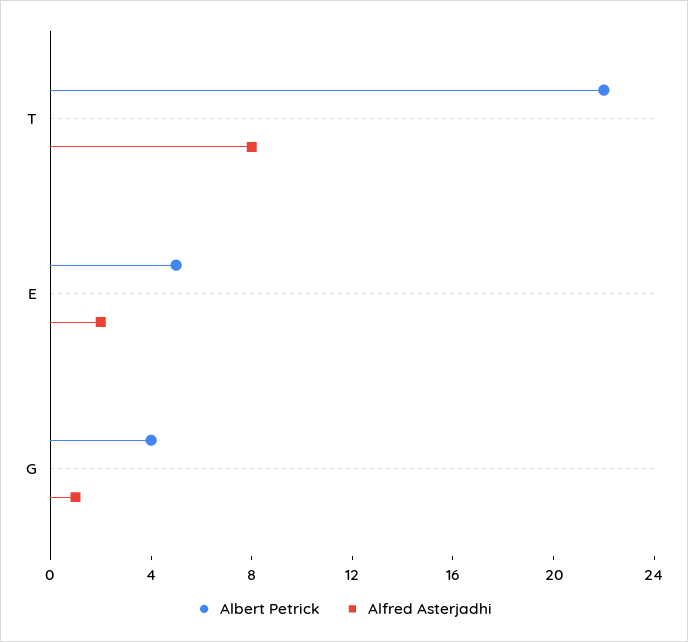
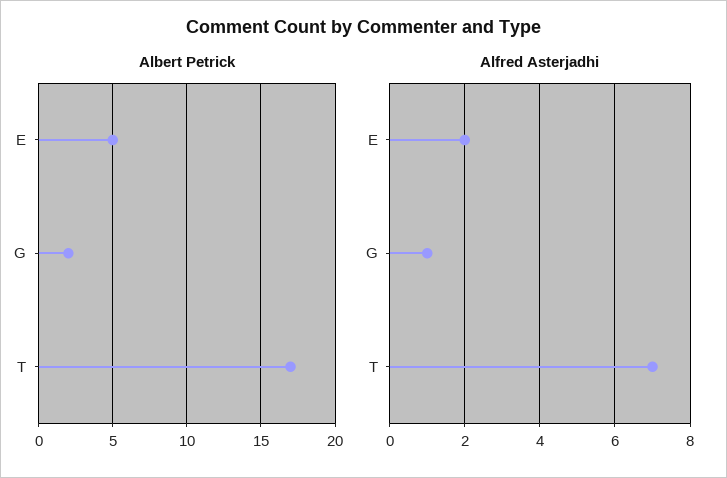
Albert Petrick, T: 22 -> 17
Alfred Asterjadhi, T: 8 -> 7
Albert Petrick, G: 4 -> 2

